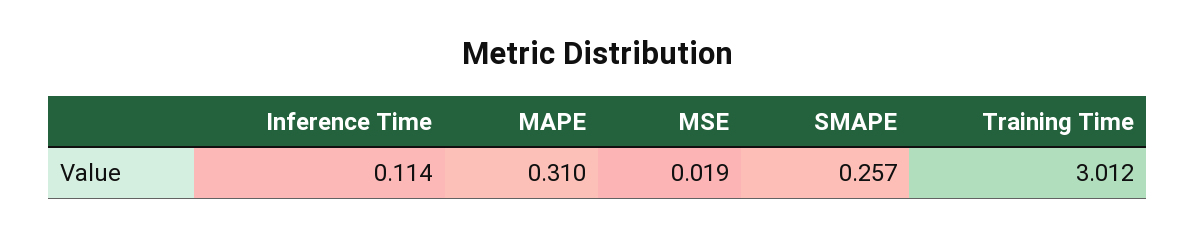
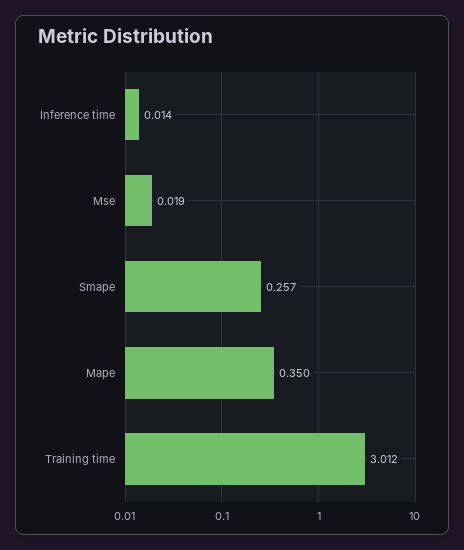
Inference Time: 0.114 -> 0.014
MAPE: 0.31 -> 0.35

